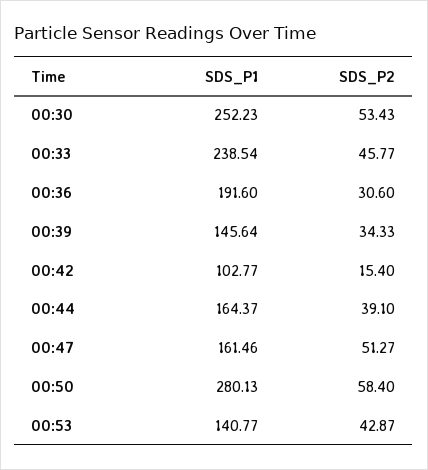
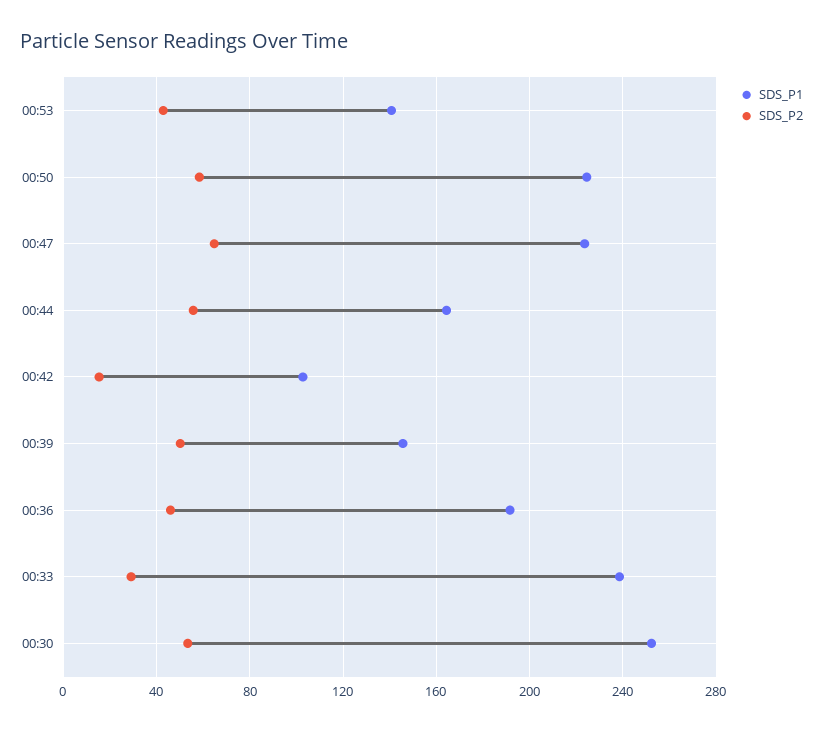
SDS_P2, 00:33: 45.77 -> 30
SDS_P2, 00:36: 30.6 -> 45
SDS_P2, 00:39: 34.33 -> 50
SDS_P2, 00:44: 39.1 -> 55
SDS_P1, 00:47: 161.46 -> 225
SDS_P2, 00:47: 51.27 -> 65
SDS_P1, 00:50: 280.13 -> 225

